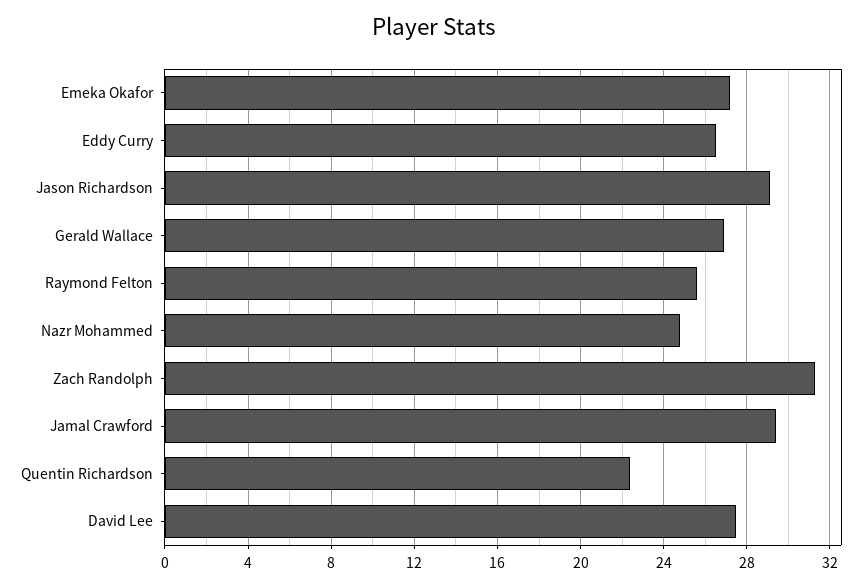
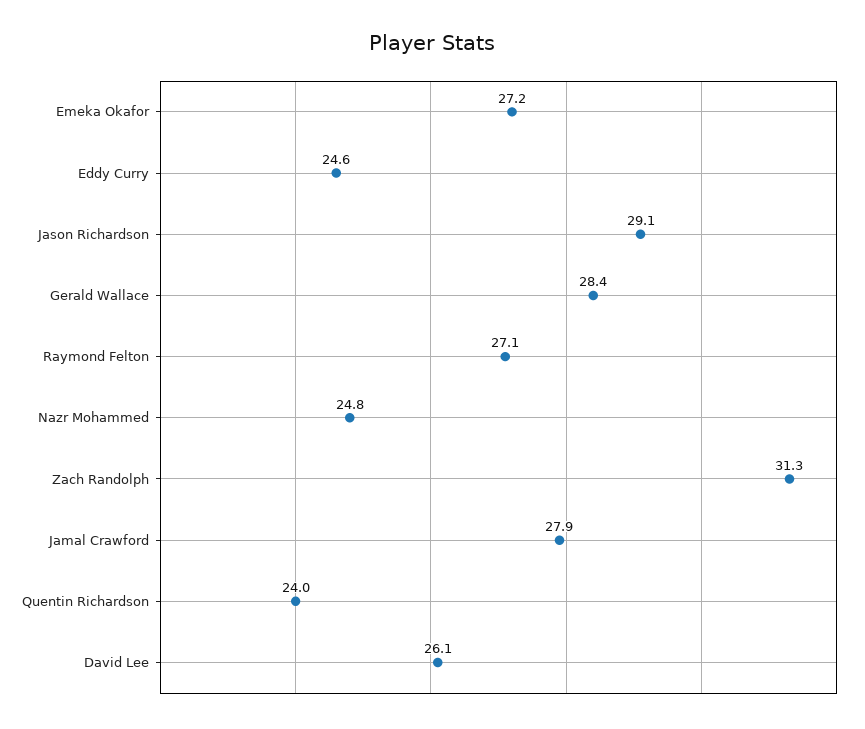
Eddy Curry: 26.5 -> 24.6
Gerald Wallace: 27 -> 28.4
Raymond Felton: 25.5 -> 27.1
Jamal Crawford: 29.5 -> 27.9
Quentin Richardson: 22.5 -> 24
David Lee: 27.5 -> 26.1

